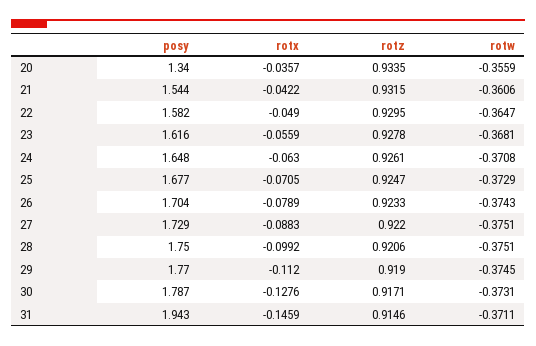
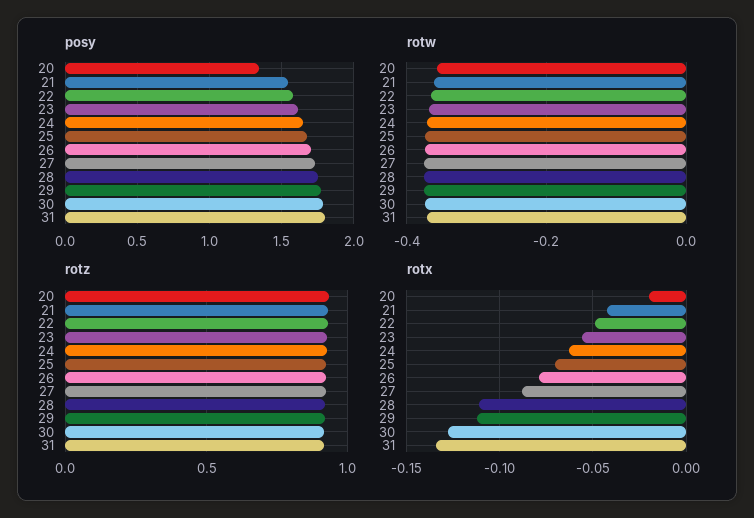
rotx, 20: -0.0357 -> -0.02
rotx, 28: -0.0992 -> -0.11
posy, 31: 1.943 -> 1.8
rotx, 31: -0.1459 -> -0.135

